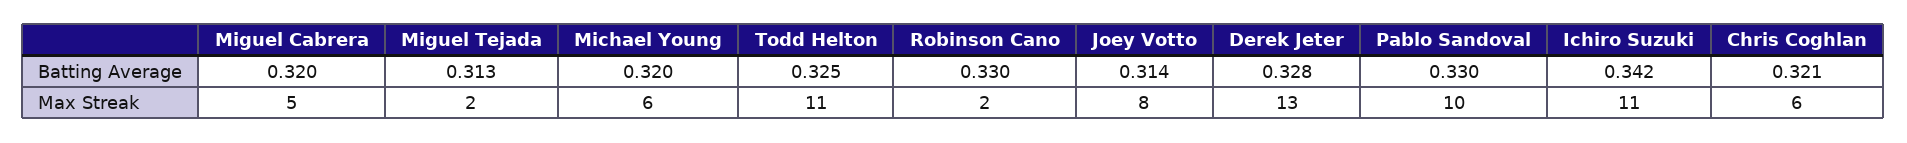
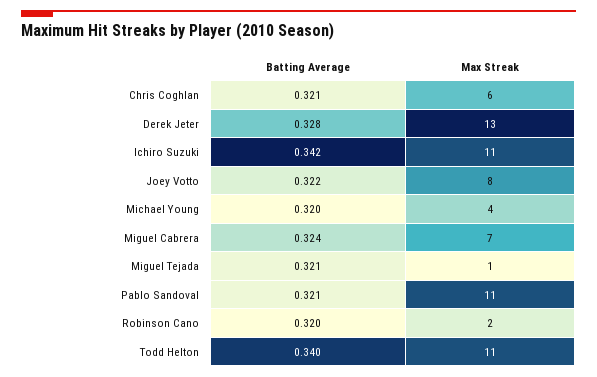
Miguel Cabrera, Batting Average: 0.32 -> 0.324
Miguel Tejada, Batting Average: 0.313 -> 0.321
Todd Helton, Batting Average: 0.325 -> 0.34
Robinson Cano, Batting Average: 0.33 -> 0.32
Joey Votto, Batting Average: 0.314 -> 0.322
Pablo Sandoval, Batting Average: 0.33 -> 0.321
Miguel Cabrera, Max Streak: 5 -> 7
Miguel Tejada, Max Streak: 2 -> 1
Michael Young, Max Streak: 6 -> 4
Pablo Sandoval, Max Streak: 10 -> 11

